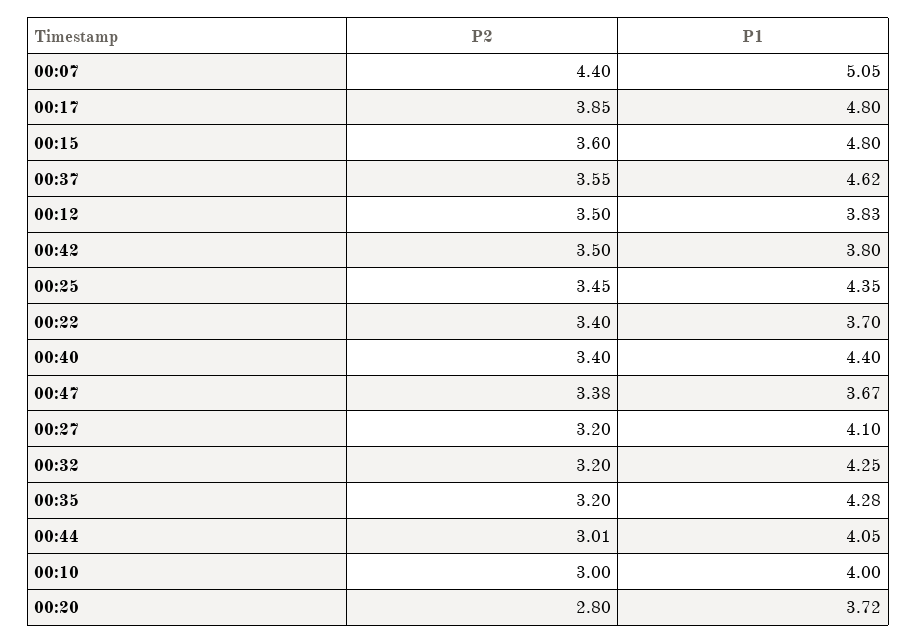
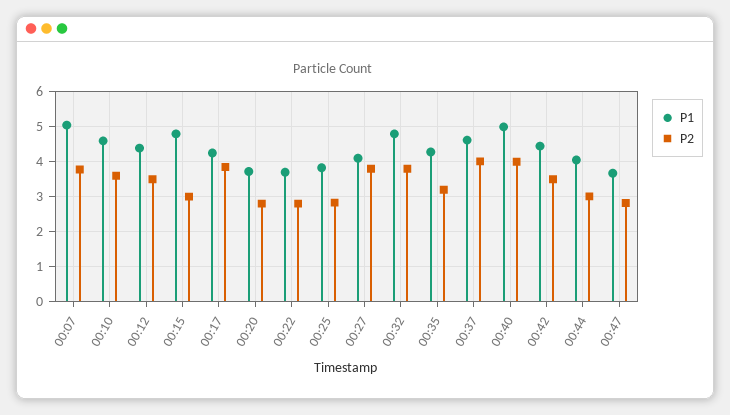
P2, 00:07: 4.4 -> 3.8
P1, 00:17: 4.8 -> 4.2
P2, 00:15: 3.6 -> 3
P2, 00:37: 3.55 -> 4
P1, 00:12: 3.83 -> 4.4
P1, 00:42: 3.8 -> 4.4
P2, 00:25: 3.45 -> 2.8
P1, 00:25: 4.35 -> 3.8
P2, 00:22: 3.4 -> 2.8
P2, 00:40: 3.4 -> 4
P1, 00:40: 4.4 -> 5
P2, 00:47: 3.38 -> 2.8
P2, 00:27: 3.2 -> 3.8
P2, 00:32: 3.2 -> 3.8
P1, 00:32: 4.25 -> 4.8
P2, 00:10: 3 -> 3.6
P1, 00:10: 4 -> 4.6

